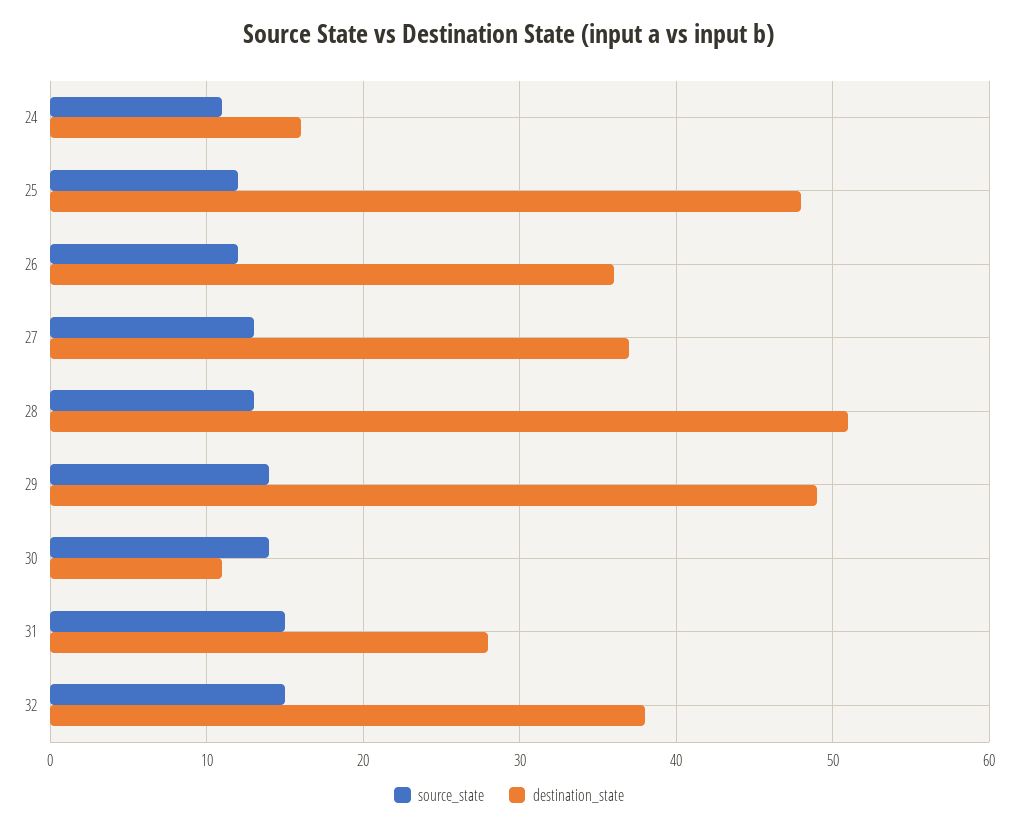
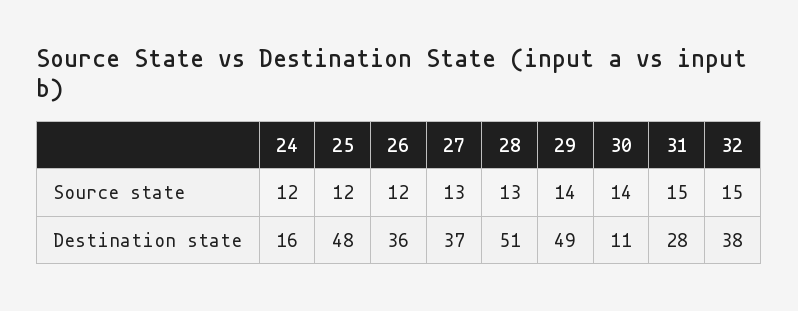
source_state, 24: 11 -> 12

